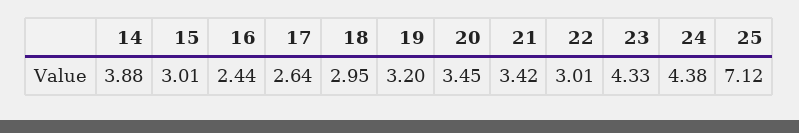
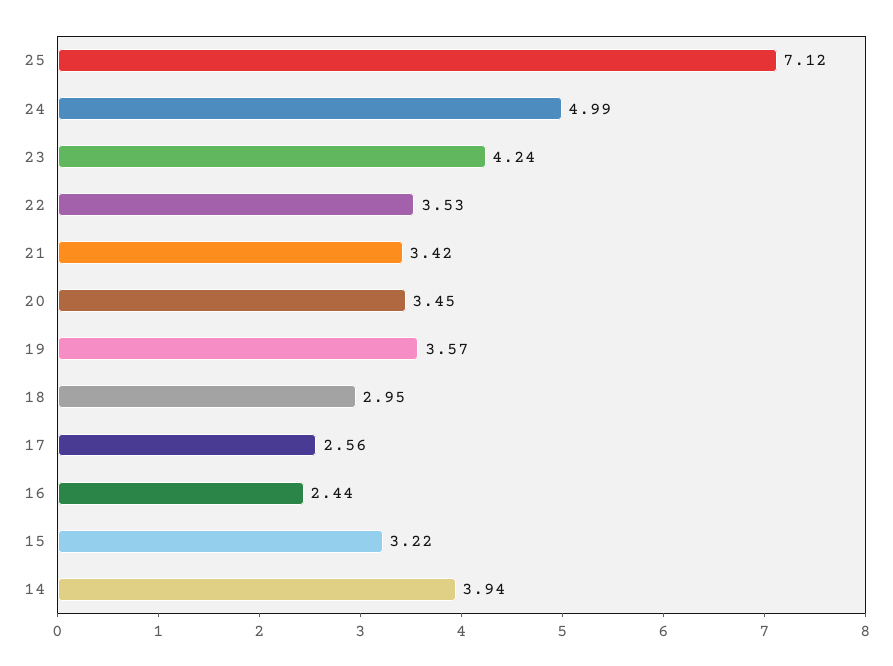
14: 3.88 -> 3.94
15: 3.01 -> 3.22
17: 2.64 -> 2.56
19: 3.2 -> 3.57
22: 3.01 -> 3.53
23: 4.33 -> 4.24
24: 4.38 -> 4.99

